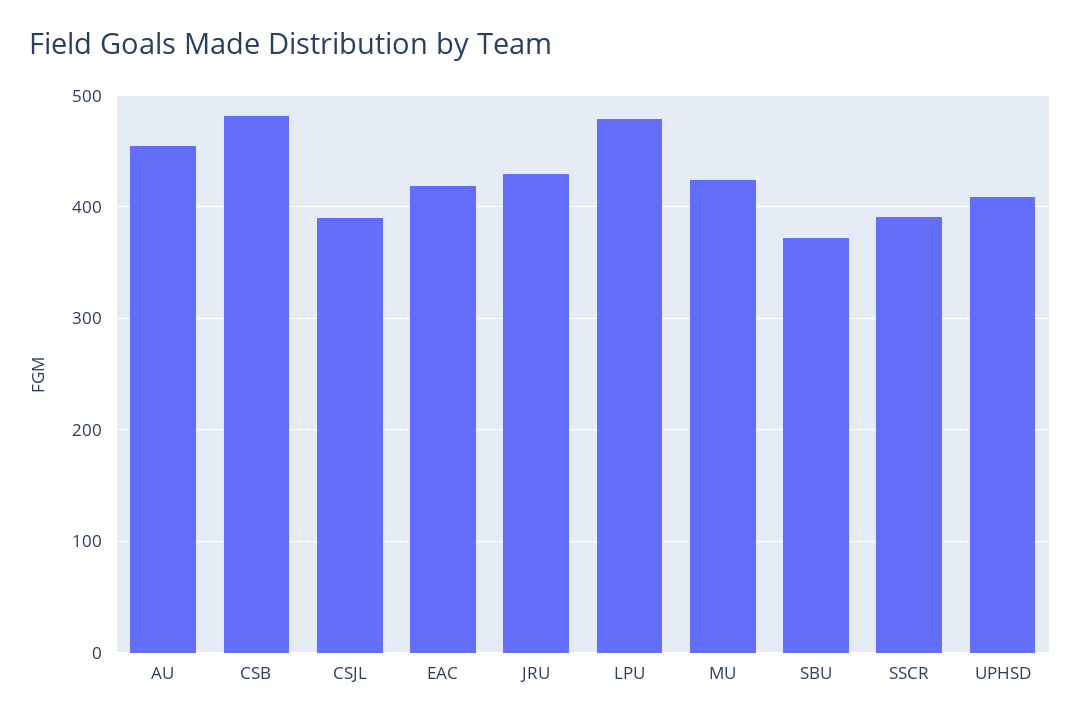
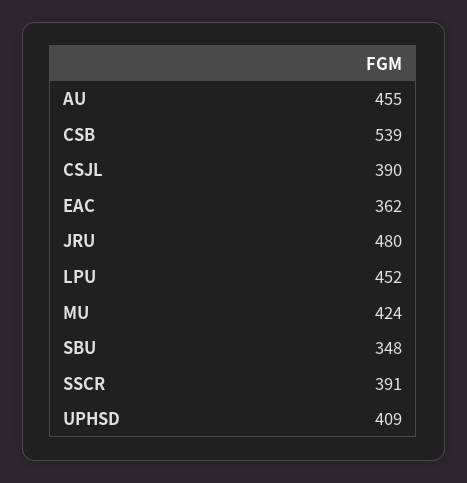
CSB: 480 -> 539
EAC: 420 -> 362
JRU: 430 -> 480
LPU: 480 -> 452
SBU: 370 -> 348

